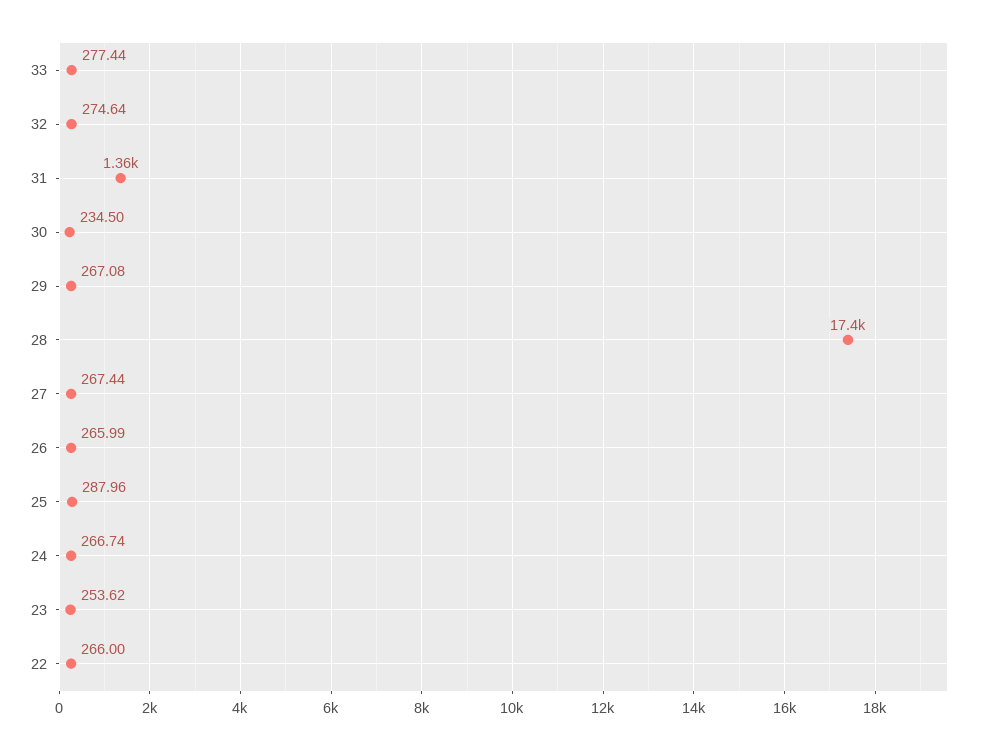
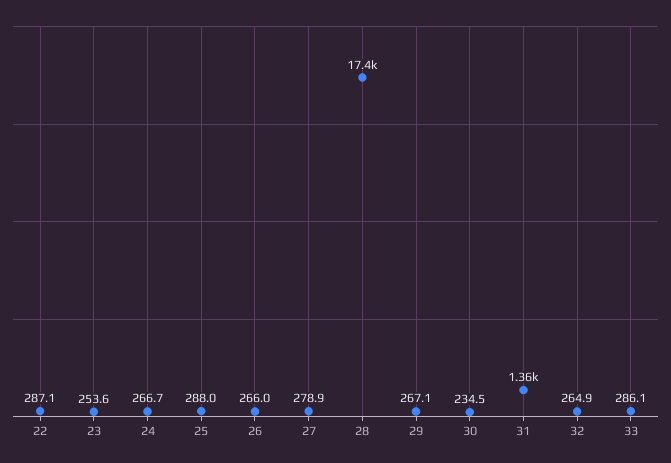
33: 277.44 -> 286.1
32: 274.64 -> 264.9
27: 267.44 -> 278.9
22: 266 -> 287.1

